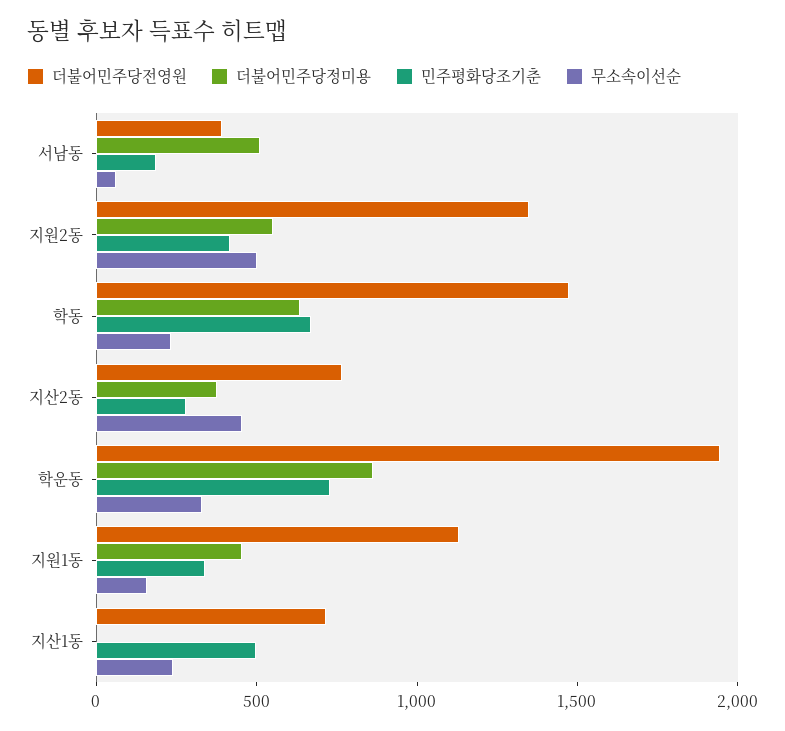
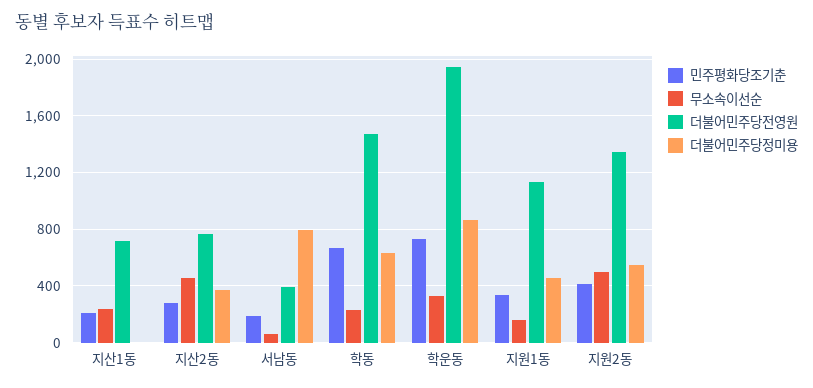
더불어민주당정미용, 서남동: 500 -> 800
민주평화당조기춘, 지산1동: 500 -> 200

